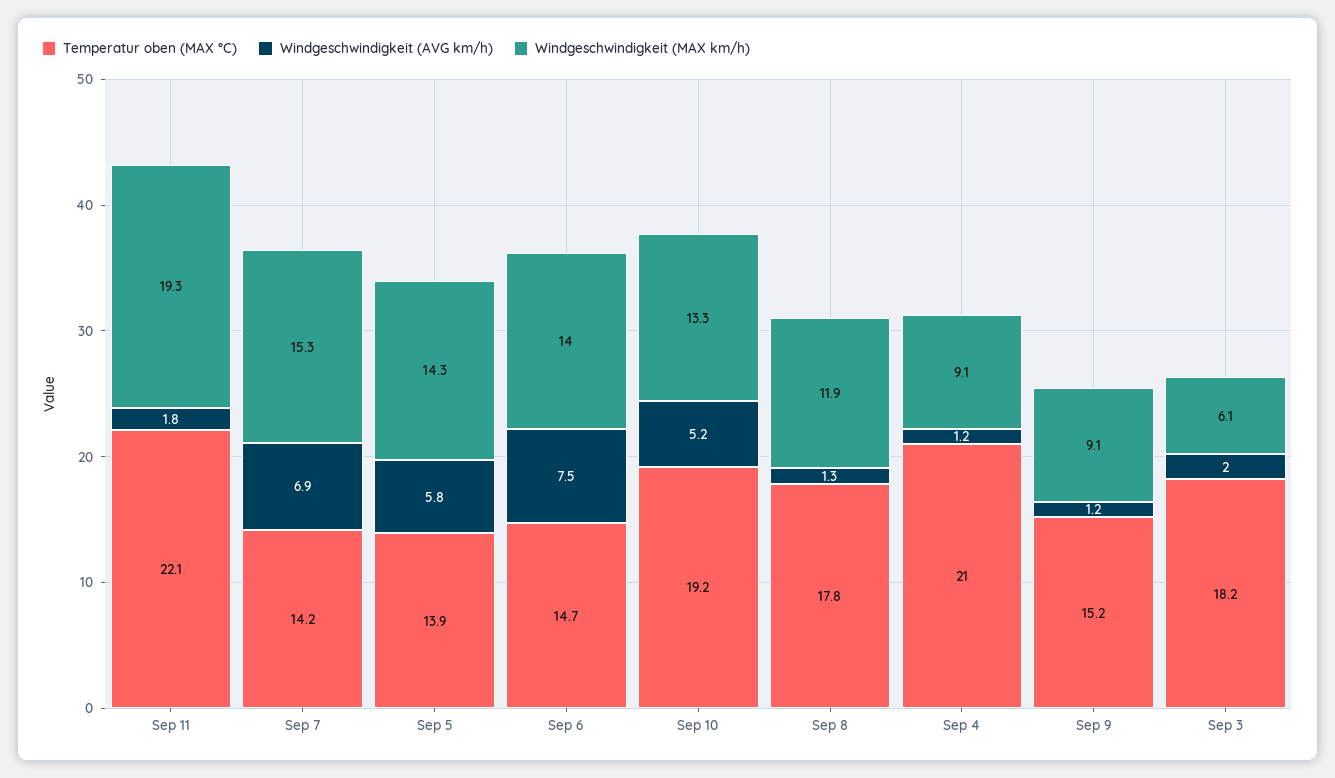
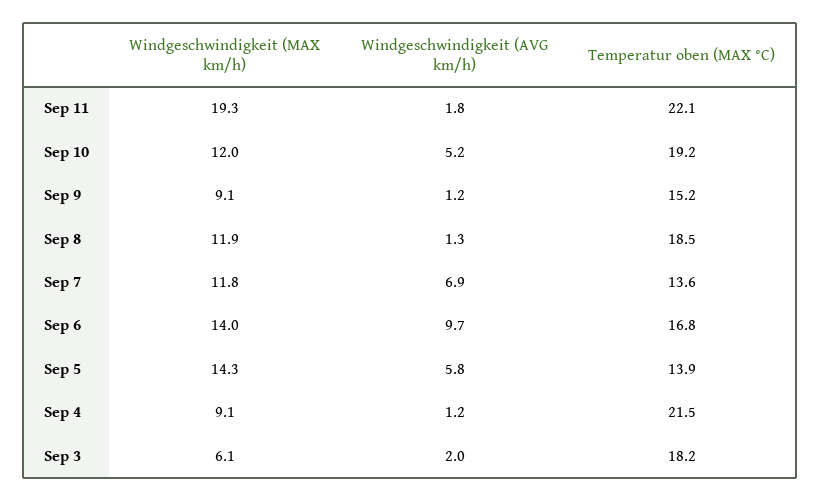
Temperatur oben (MAX °C), Sep 7: 14.2 -> 13.6
Windgeschwindigkeit (MAX km/h), Sep 7: 15.3 -> 11.8
Temperatur oben (MAX °C), Sep 6: 14.7 -> 16.8
Windgeschwindigkeit (AVG km/h), Sep 6: 7.5 -> 9.7
Windgeschwindigkeit (MAX km/h), Sep 10: 13.3 -> 12
Temperatur oben (MAX °C), Sep 8: 17.8 -> 18.5
Temperatur oben (MAX °C), Sep 4: 21 -> 21.5

